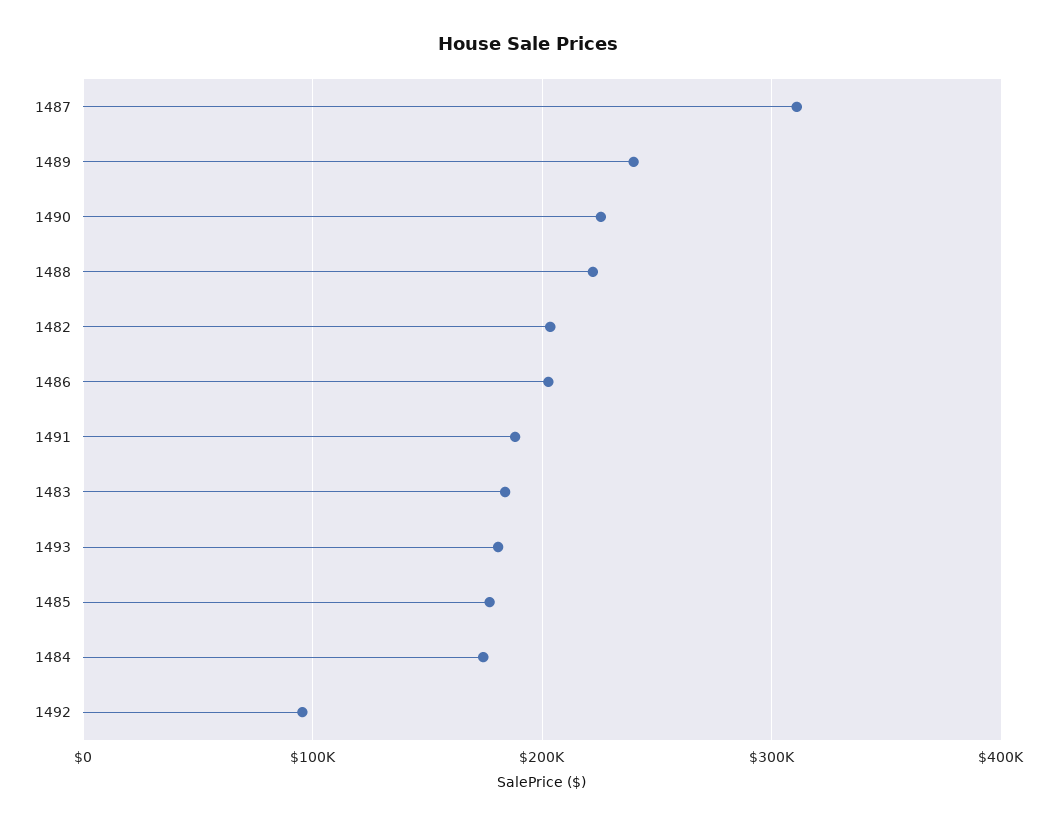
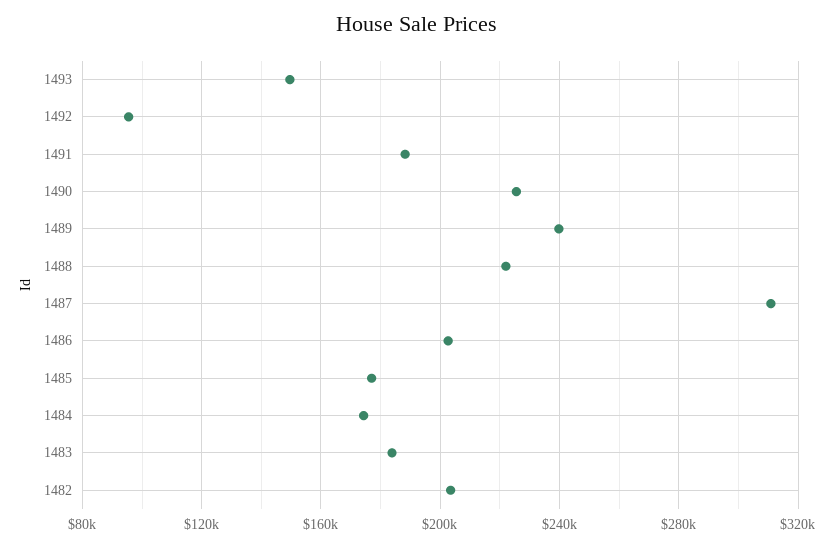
1493: 180000 -> 150000

